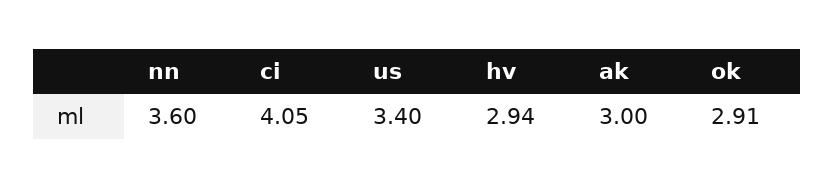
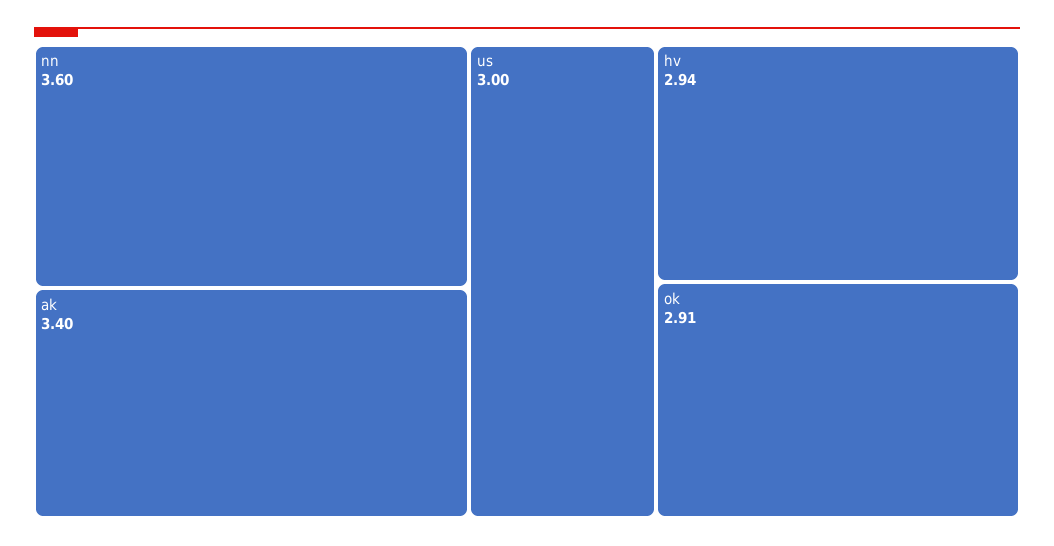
ci: 4.05 -> none
us: 3.4 -> 3
ak: 3 -> 3.4

